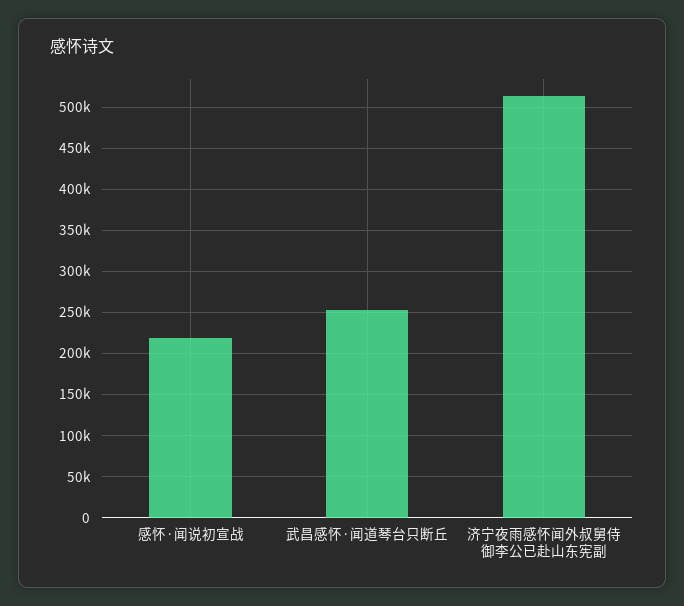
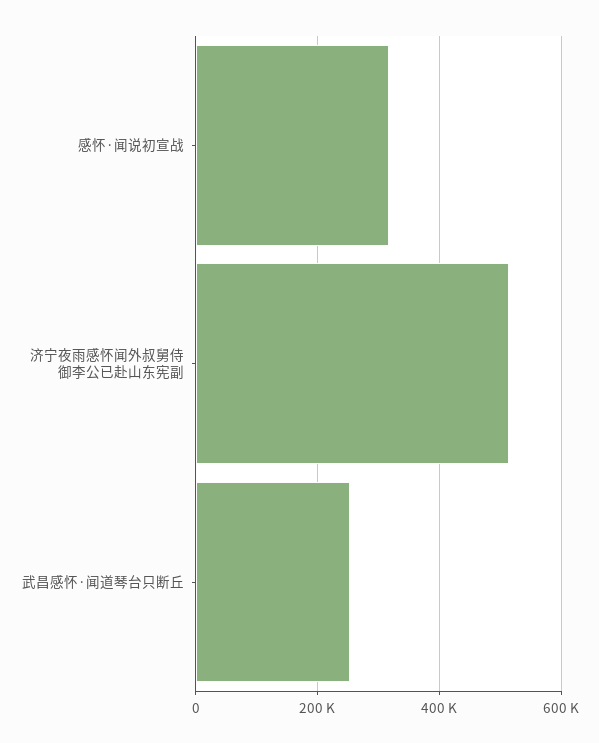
感怀·闻说初宣战: 220000 -> 320000

